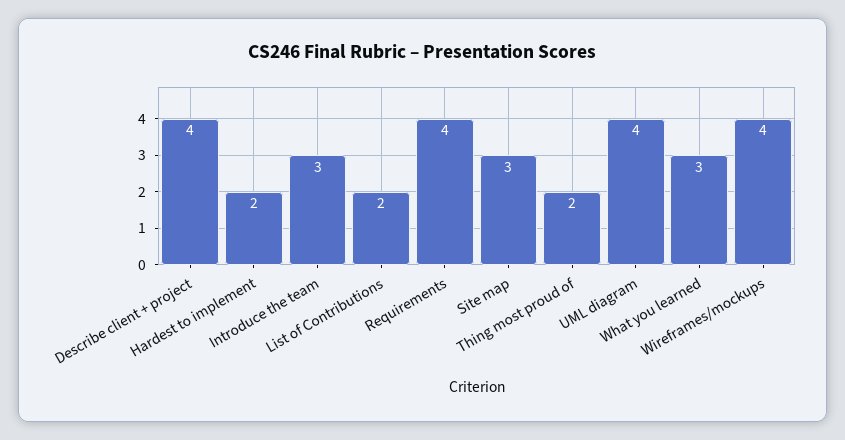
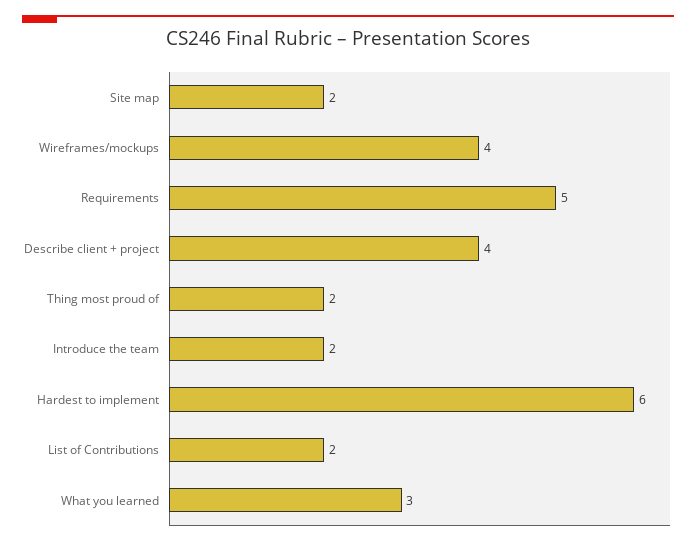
Hardest to implement: 2 -> 6
Introduce the team: 3 -> 2
Requirements: 4 -> 5
Site map: 3 -> 2
UML diagram: 4 -> none

